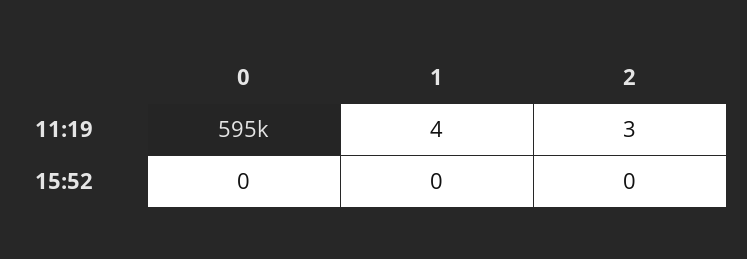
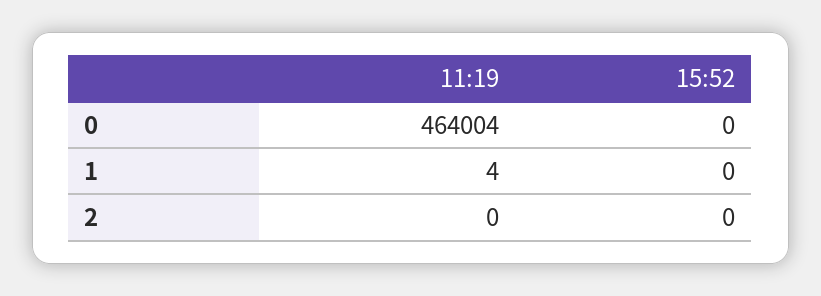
0, 11:19: 595000 -> 464004
2, 11:19: 3 -> 0

